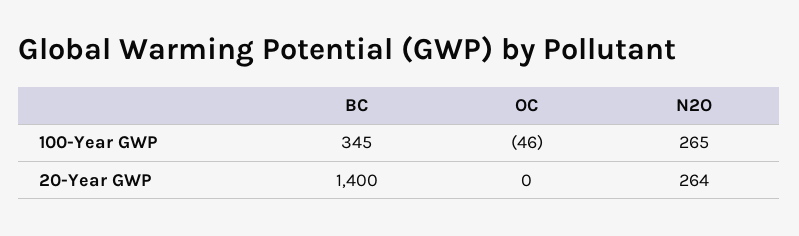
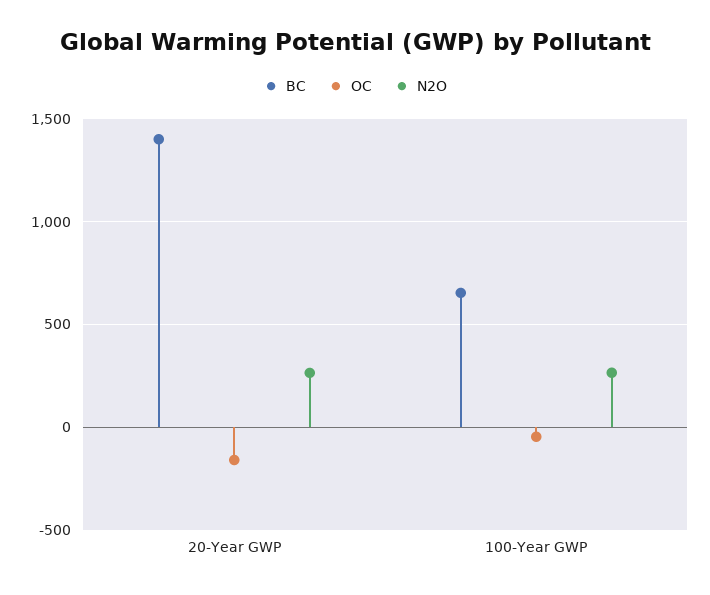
BC, 100-Year GWP: 345 -> 650
OC, 20-Year GWP: 0 -> -150

